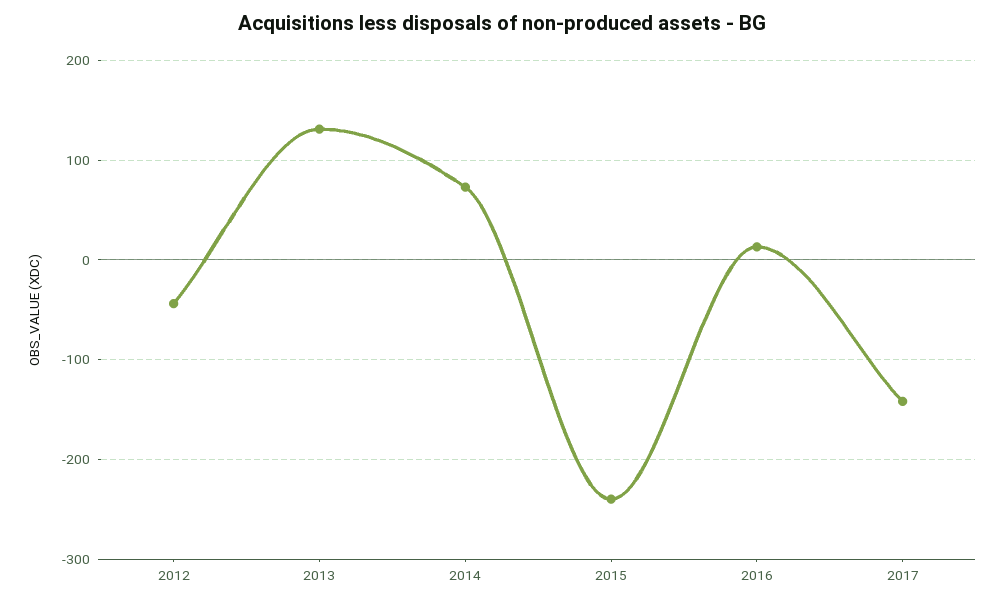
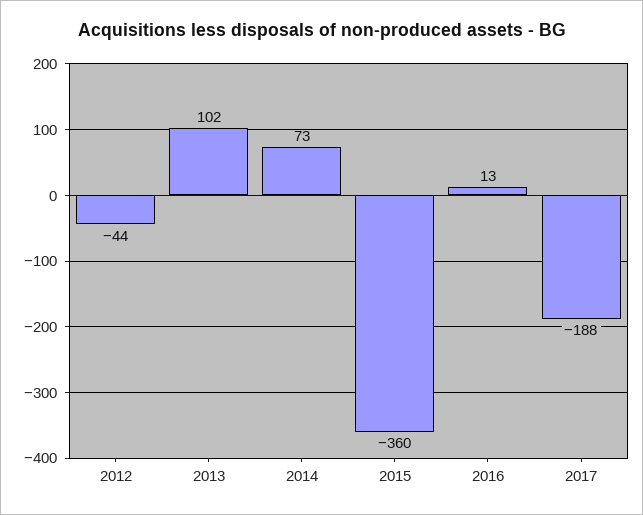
2013: 130 -> 102
2015: -240 -> -360
2017: -140 -> -188

